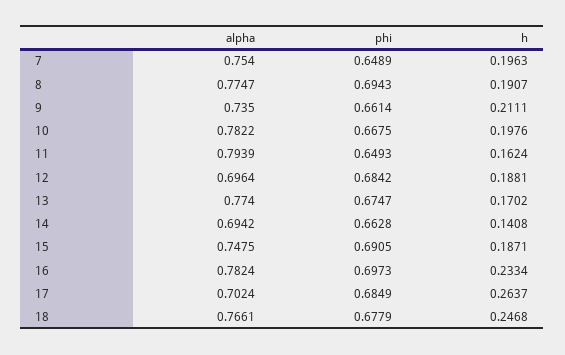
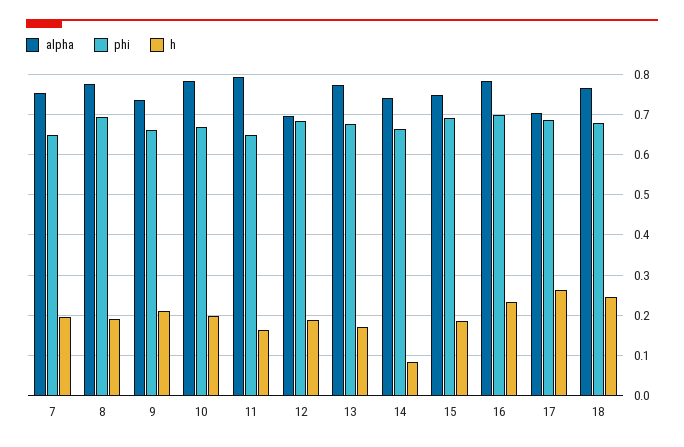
alpha, 14: 0.6942 -> 0.74
h, 14: 0.1408 -> 0.08

